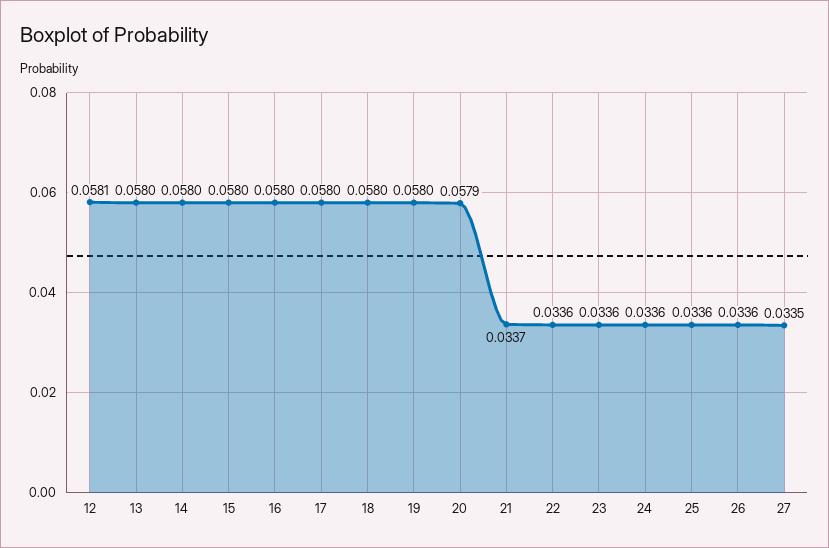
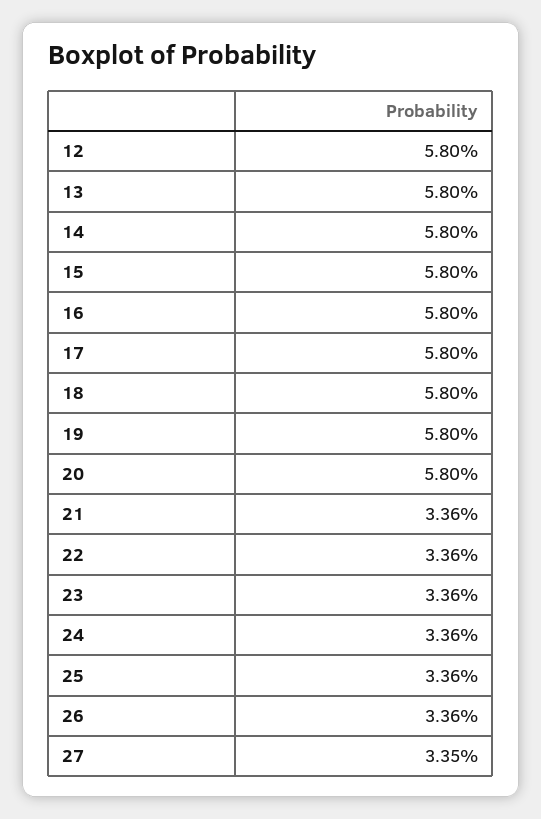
12: 0.0581 -> 0.058
20: 0.0579 -> 0.058
21: 0.0337 -> 0.0336

